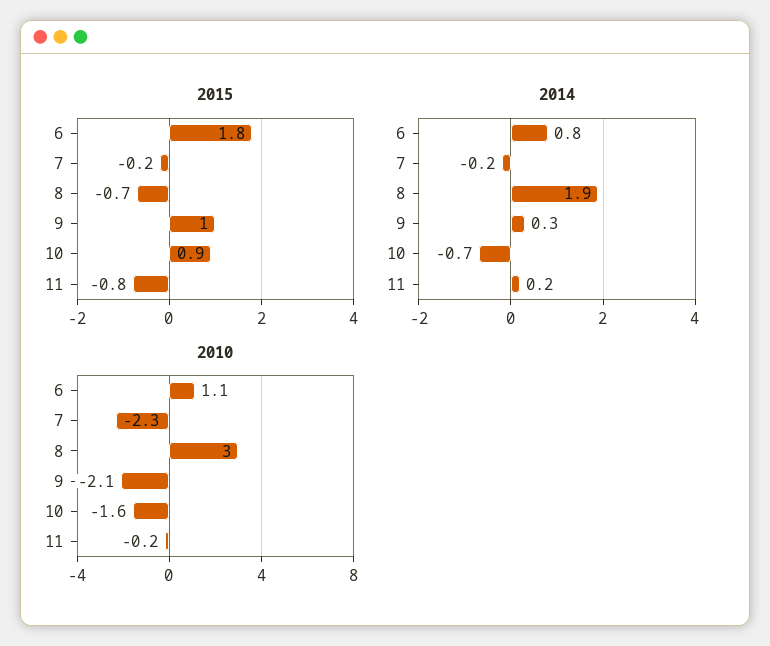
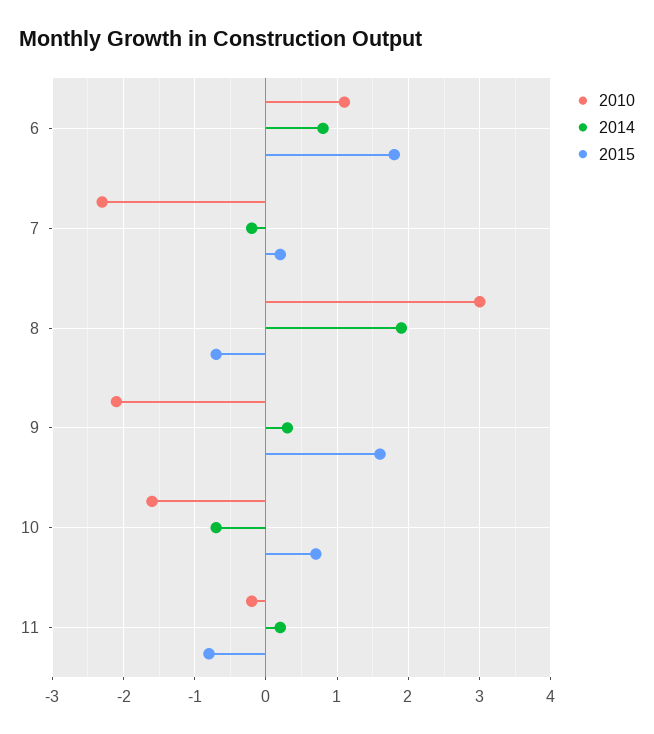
2015, 7: -0.2 -> 0.2
2015, 9: 1 -> 1.6
2015, 10: 0.9 -> 0.7

